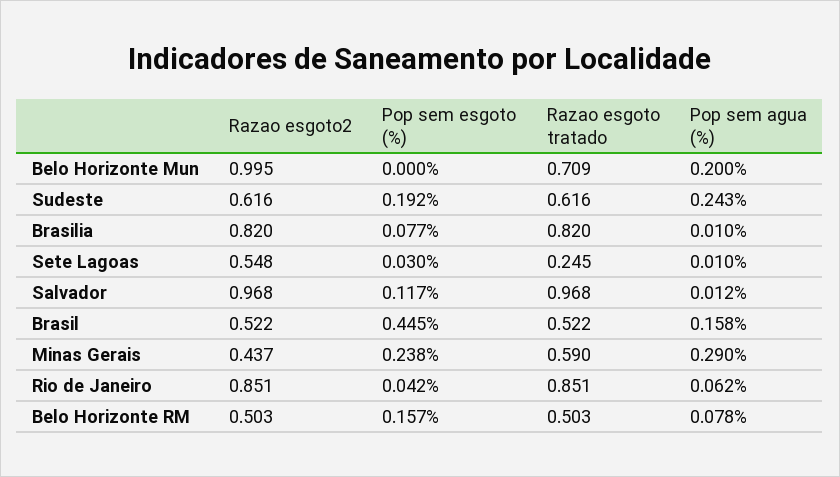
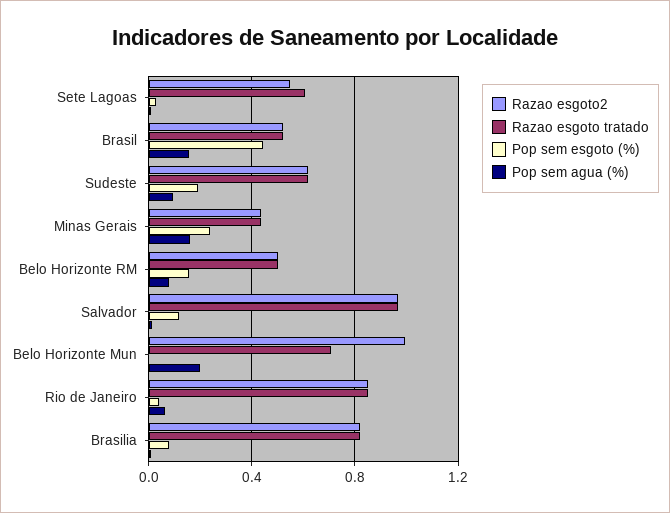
Pop sem agua (%), Sudeste: 0.243 -> 0.1
Razao esgoto tratado, Sete Lagoas: 0.245 -> 0.6
Razao esgoto tratado, Minas Gerais: 0.59 -> 0.45
Pop sem agua (%), Minas Gerais: 0.29 -> 0.15

